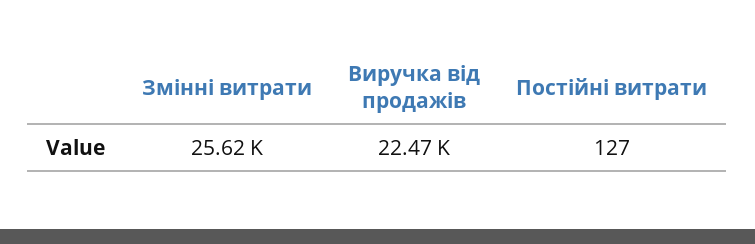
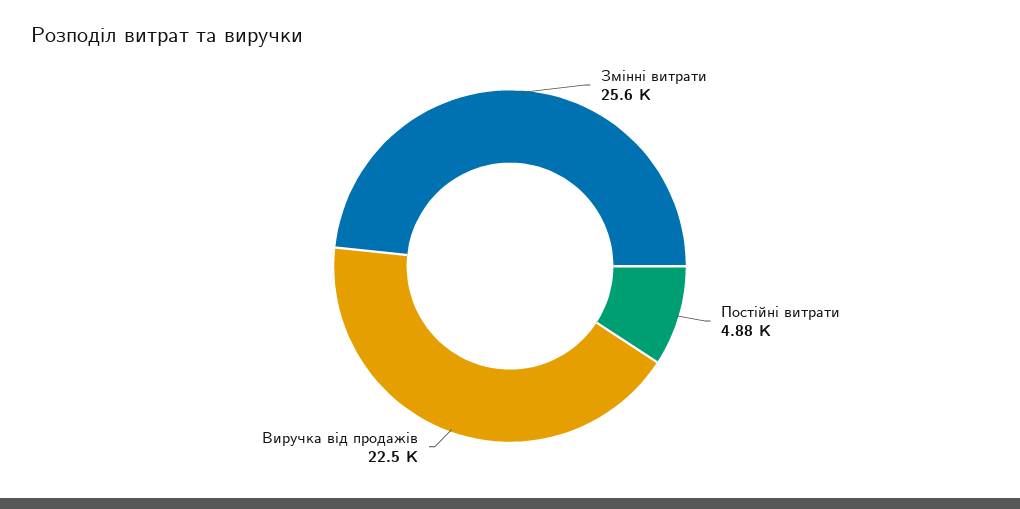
Постійні витрати: 127 -> 4880

